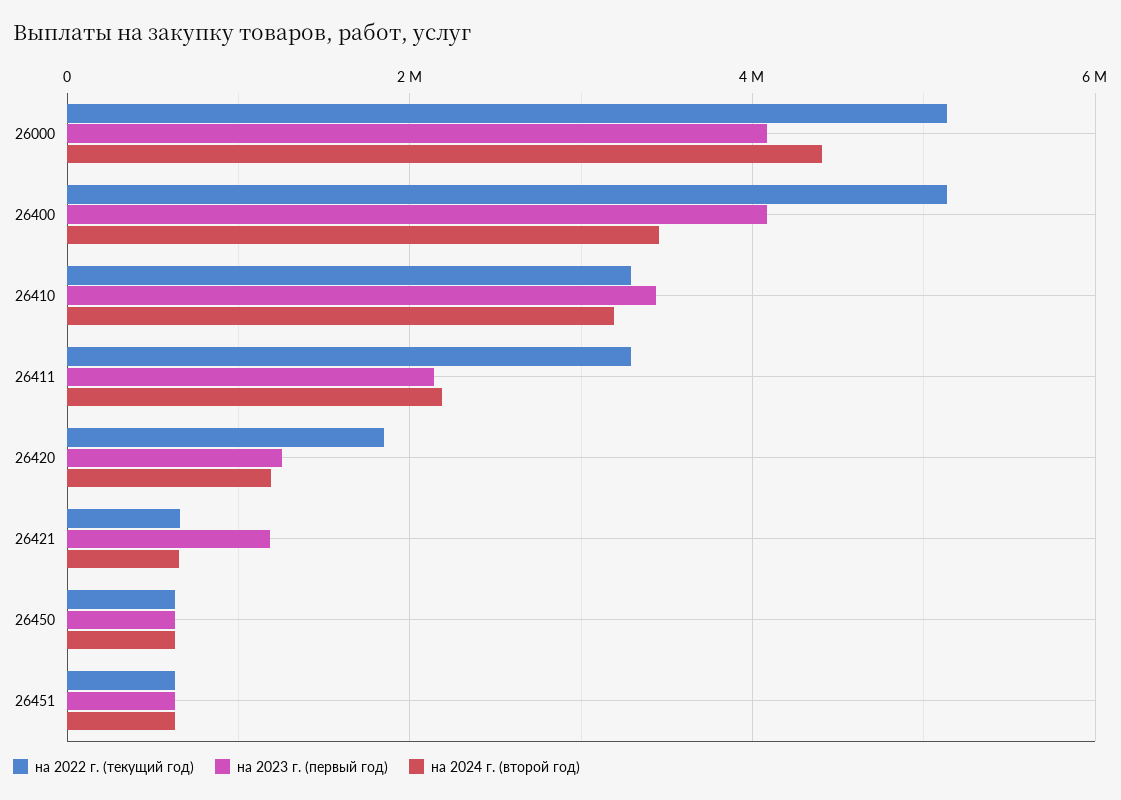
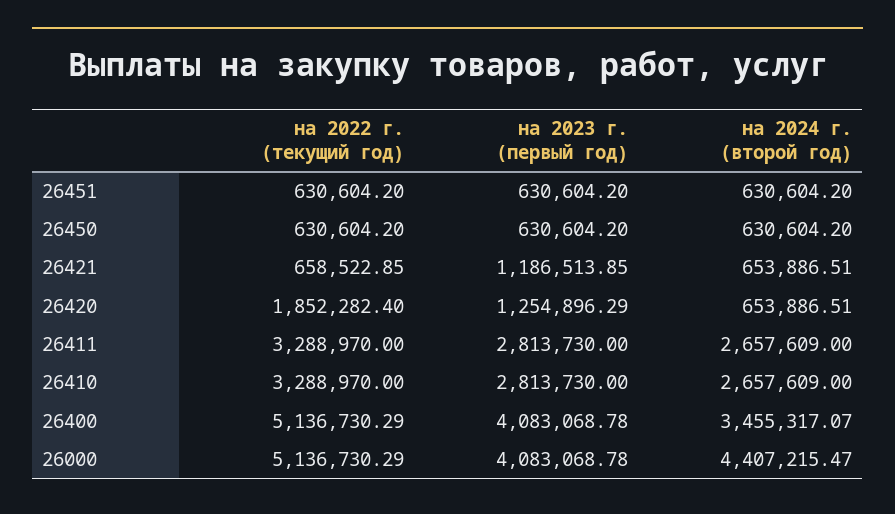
на 2023 г. (первый год), 26410: 3400000 -> 2813730
на 2024 г. (второй год), 26410: 3200000 -> 2657609
на 2023 г. (первый год), 26411: 2200000 -> 2813730
на 2024 г. (второй год), 26411: 2200000 -> 2657609
на 2024 г. (второй год), 26420: 1200000 -> 653886.51

